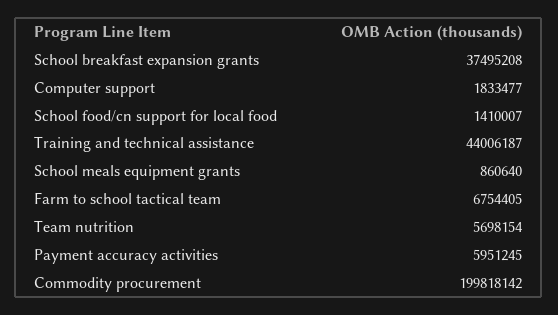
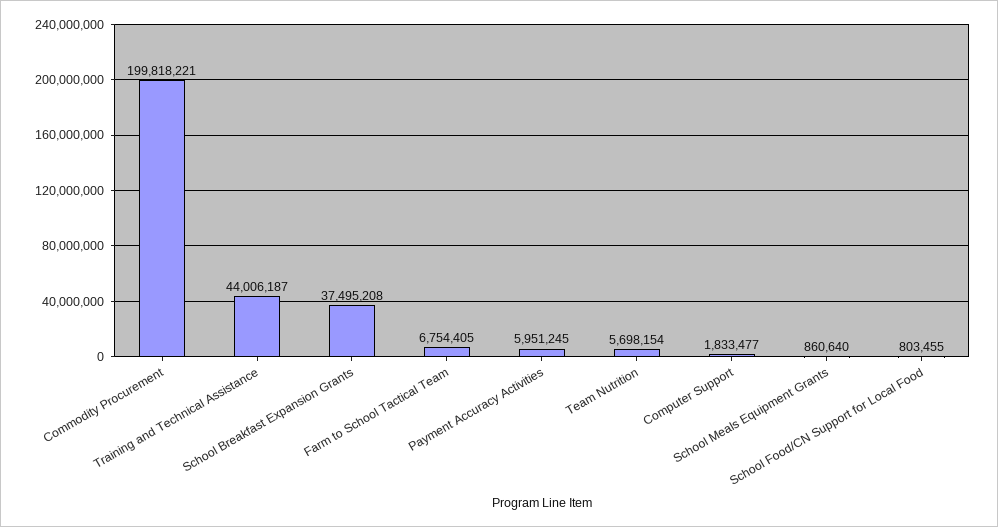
School food/cn support for local food: 1410007 -> 803455
Commodity procurement: 199818142 -> 199818221

